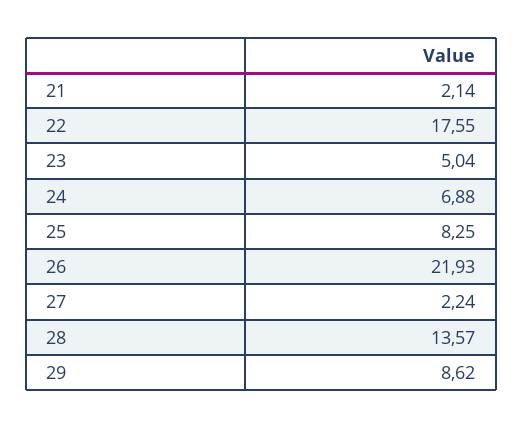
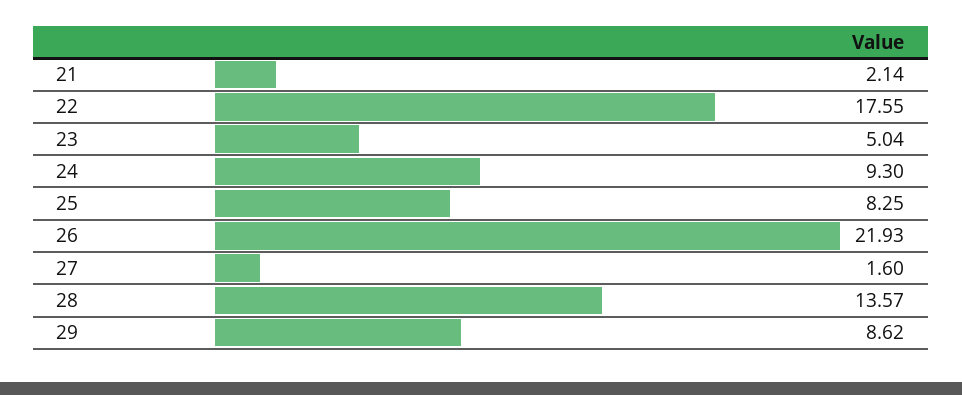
24: 6.88 -> 9.3
27: 2.24 -> 1.6

